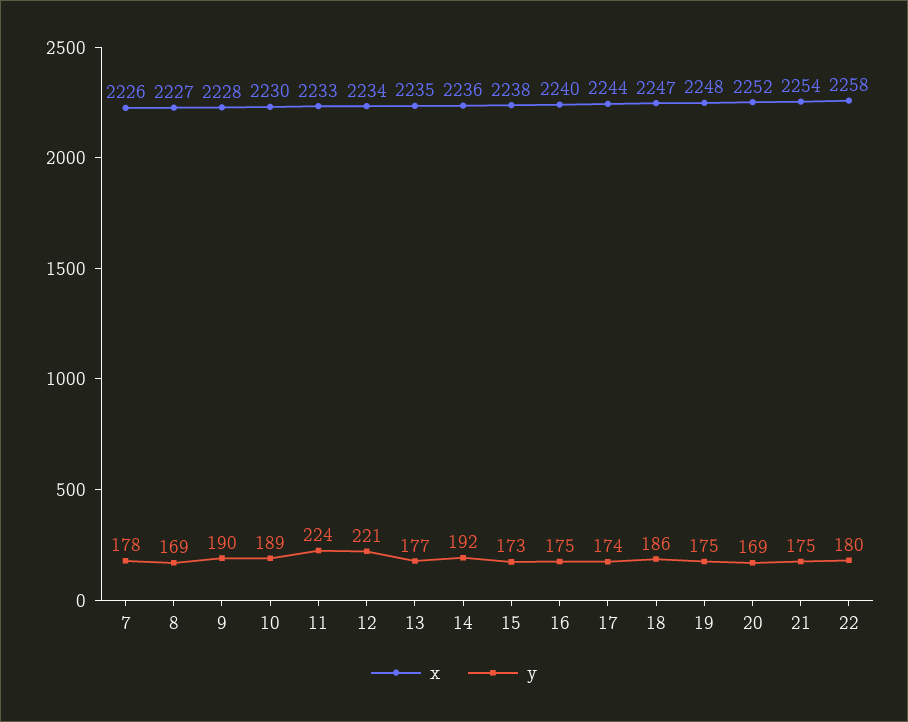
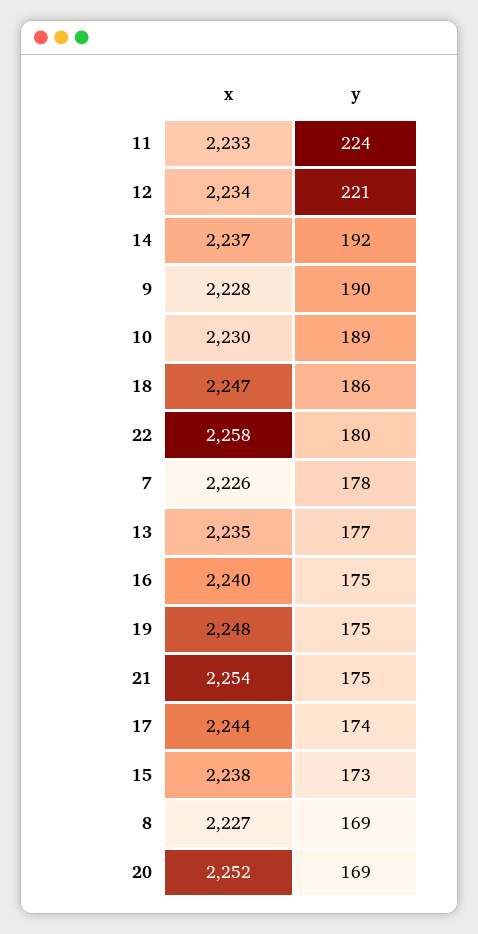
x, 14: 2236 -> 2237

